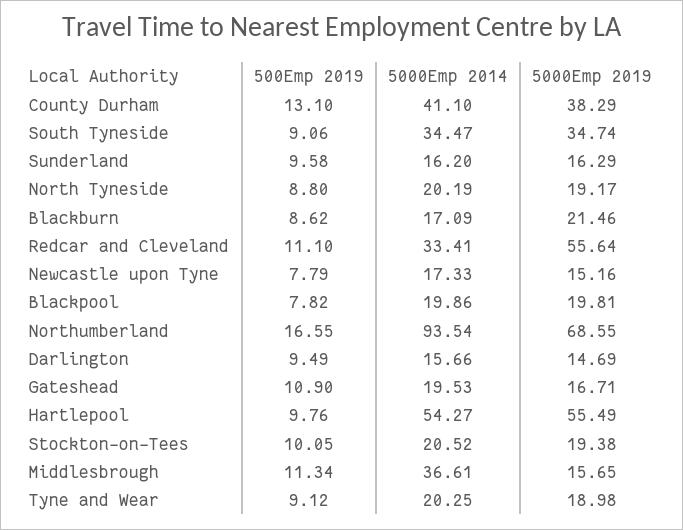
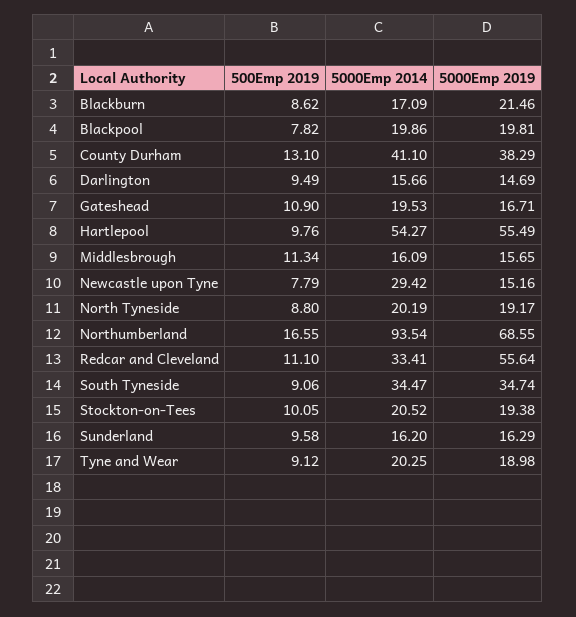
5000Emp 2014, Newcastle upon Tyne: 17.33 -> 29.42
5000Emp 2014, Middlesbrough: 36.61 -> 16.09

